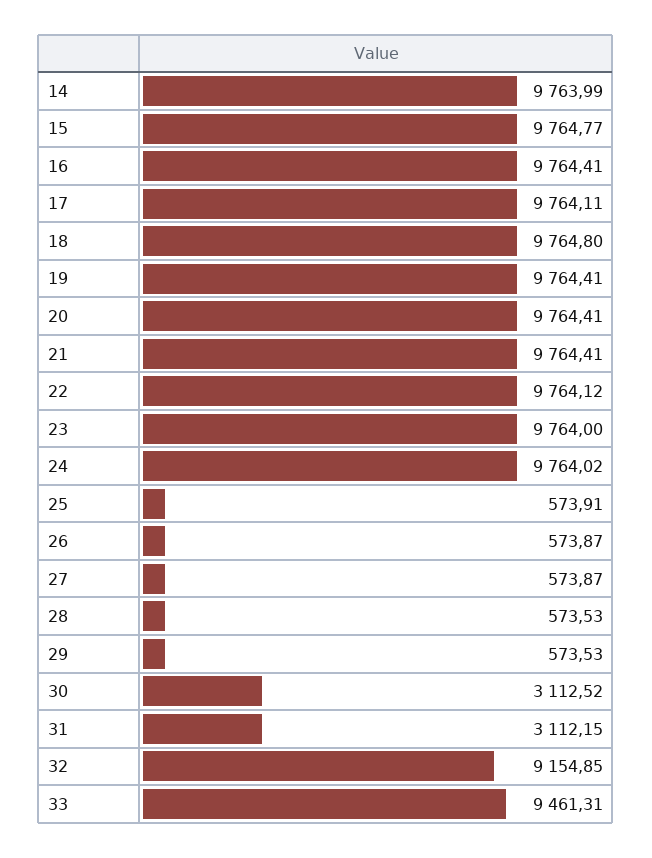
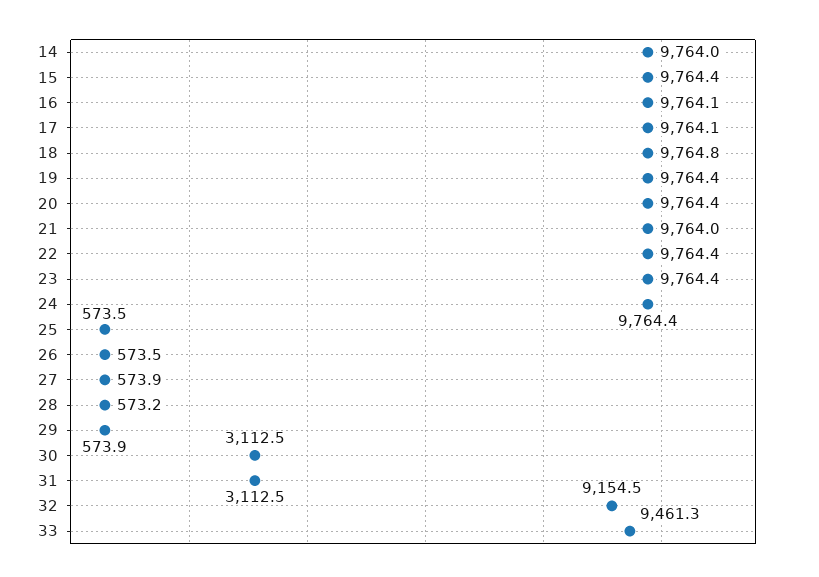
15: 9764.77 -> 9764.4
16: 9764.41 -> 9764.1
21: 9764.41 -> 9764
22: 9764.12 -> 9764.4
23: 9764 -> 9764.4
24: 9764.02 -> 9764.4
25: 573.91 -> 573.5
26: 573.87 -> 573.5
28: 573.53 -> 573.2
29: 573.53 -> 573.9
31: 3112.15 -> 3112.5
32: 9154.85 -> 9154.5

